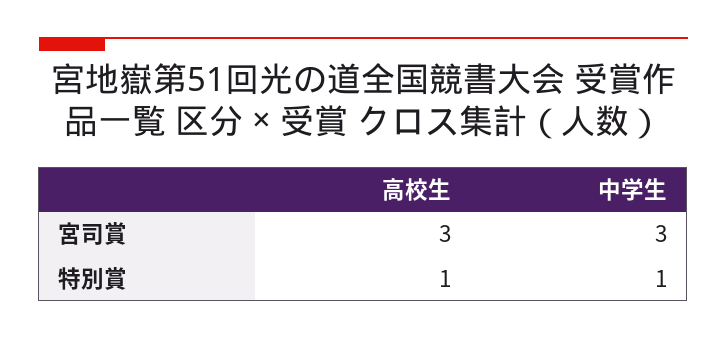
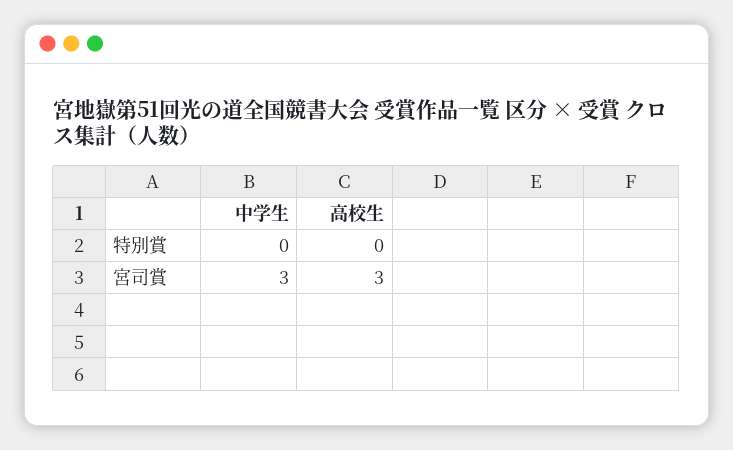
高校生, 特別賞: 1 -> 0
中学生, 特別賞: 1 -> 0

